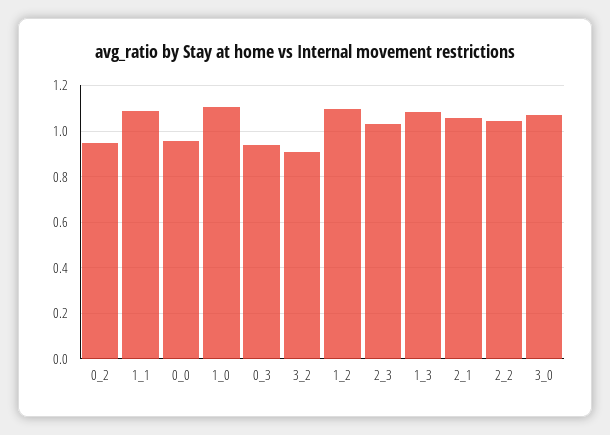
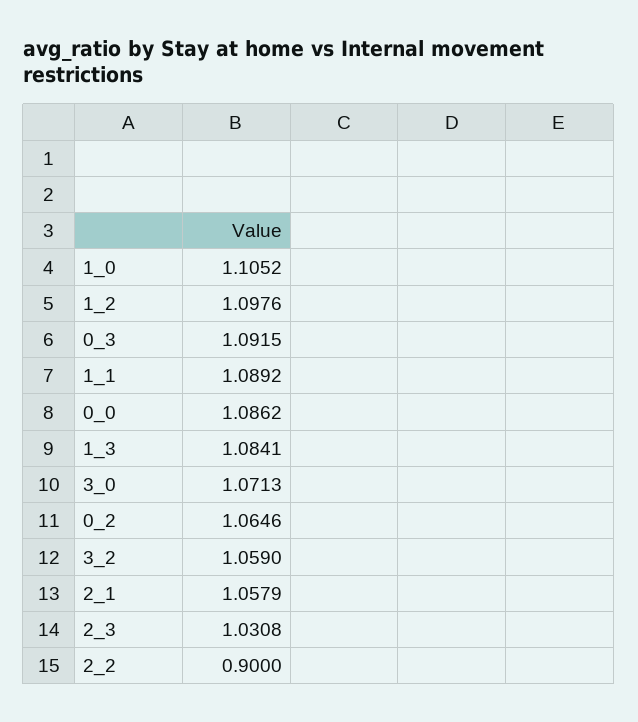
0_2: 0.95 -> 1.0646
0_0: 0.95 -> 1.0862
0_3: 0.95 -> 1.0915
3_2: 0.9 -> 1.059
2_2: 1.05 -> 0.9

